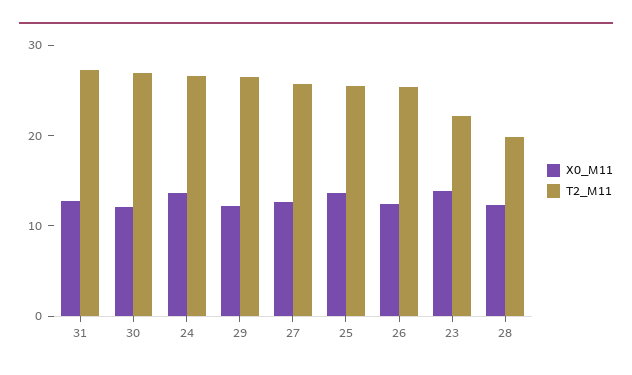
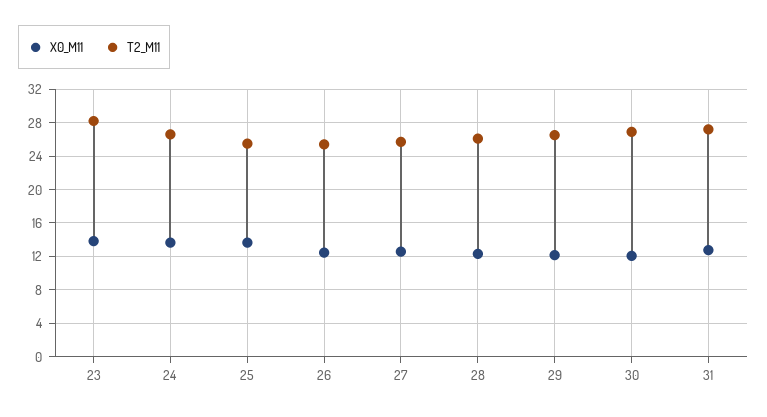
T2_M11, 23: 22 -> 28
T2_M11, 28: 20 -> 26

